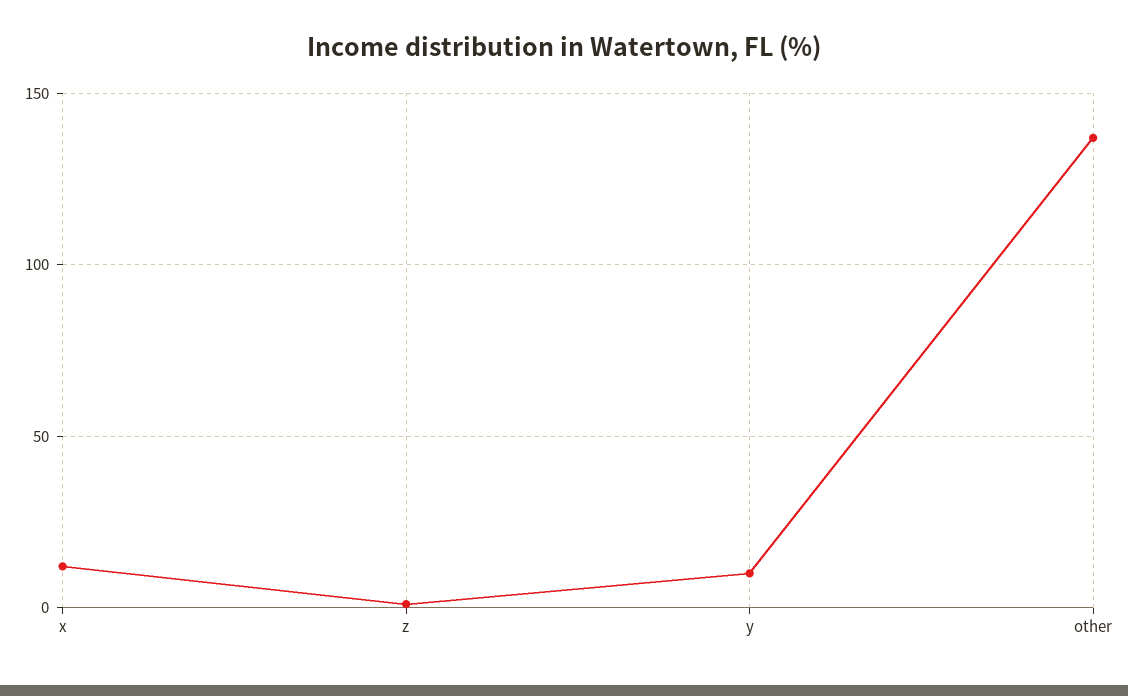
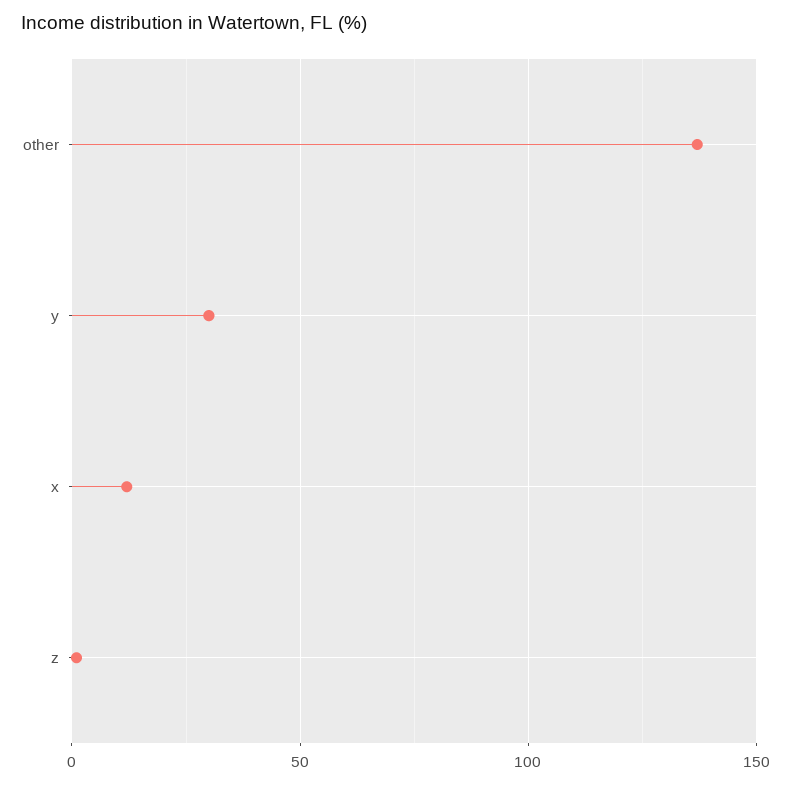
y: 10 -> 30

